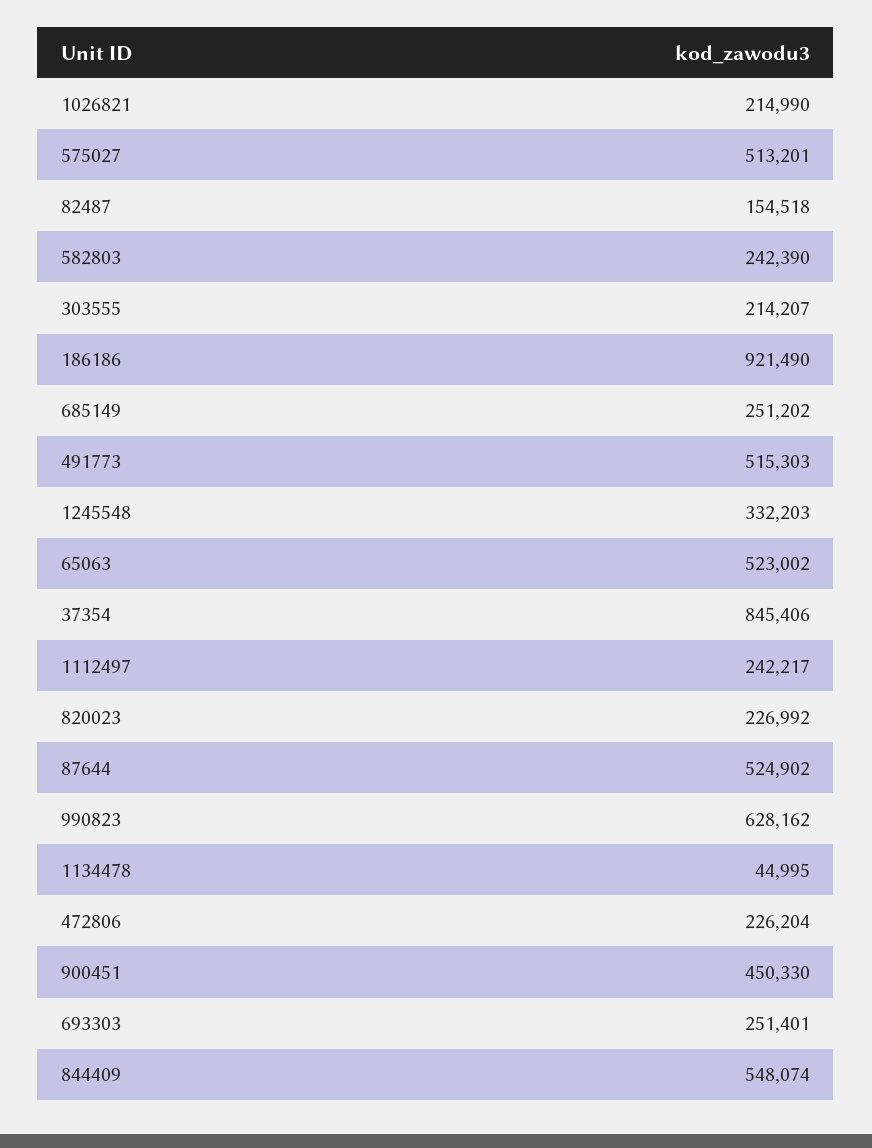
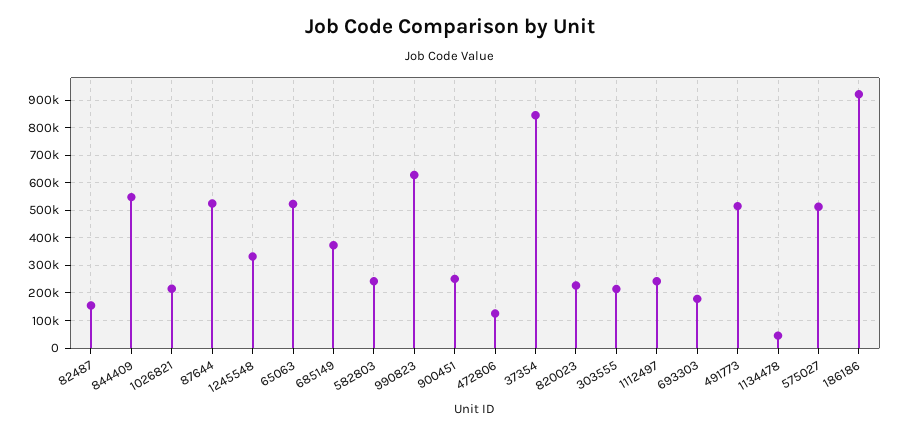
685149: 251202 -> 375000
472806: 226204 -> 125000
900451: 450330 -> 250000
693303: 251401 -> 175000

